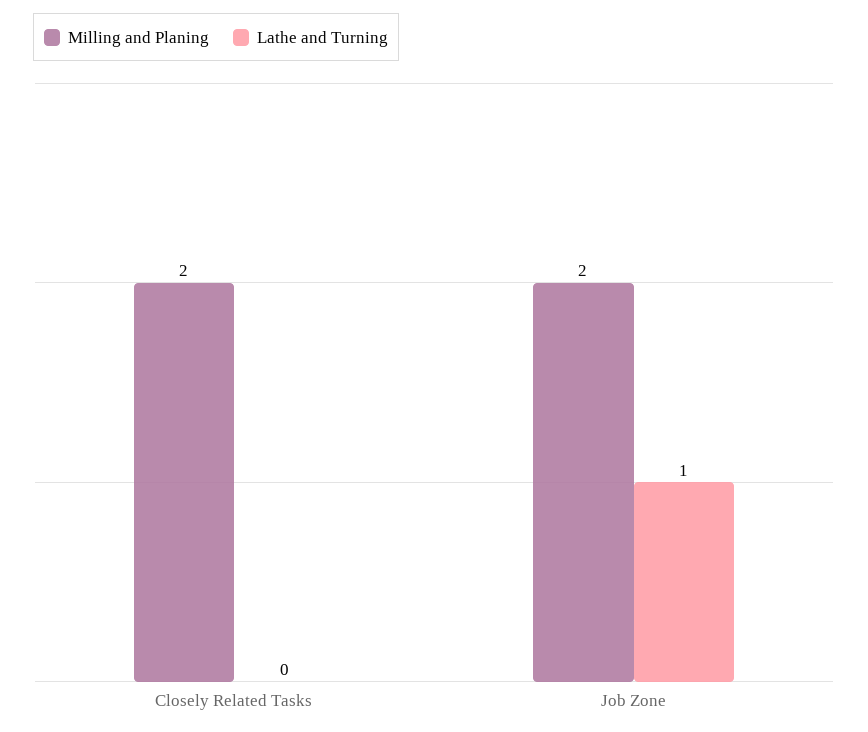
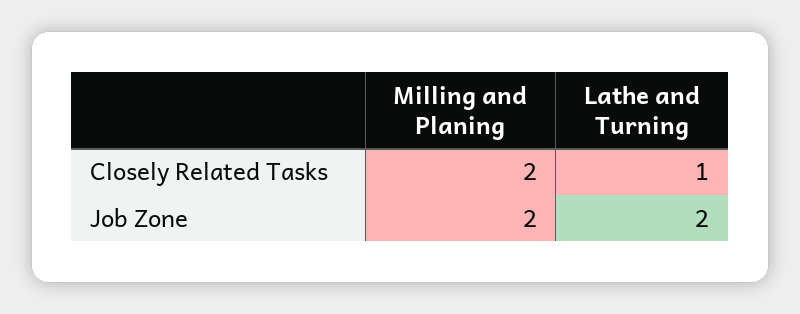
Lathe and Turning, Closely Related Tasks: 0 -> 1
Lathe and Turning, Job Zone: 1 -> 2

